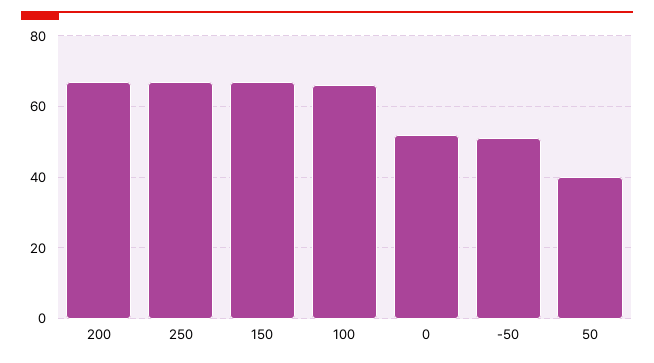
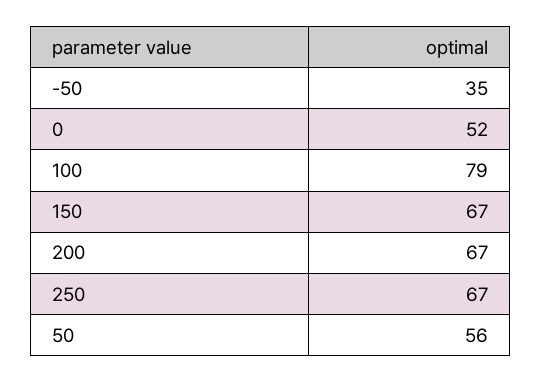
100: 65 -> 79
-50: 50 -> 35
50: 40 -> 56

